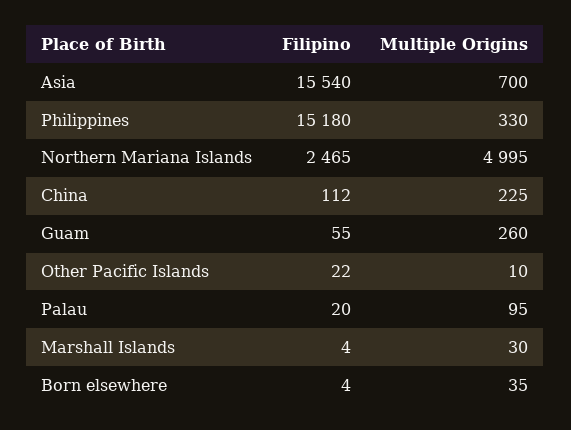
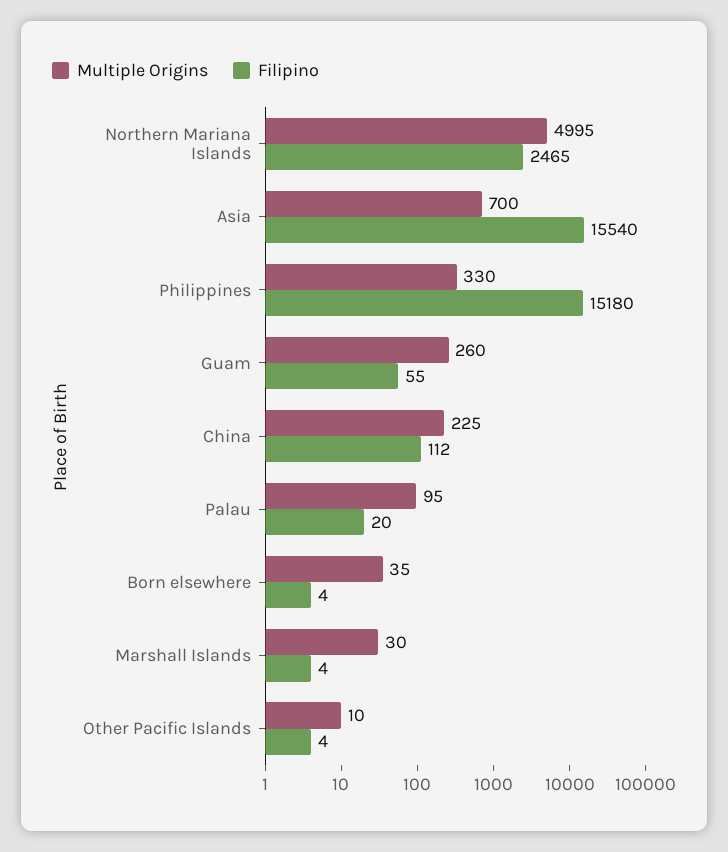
Filipino, Other Pacific Islands: 22 -> 4

